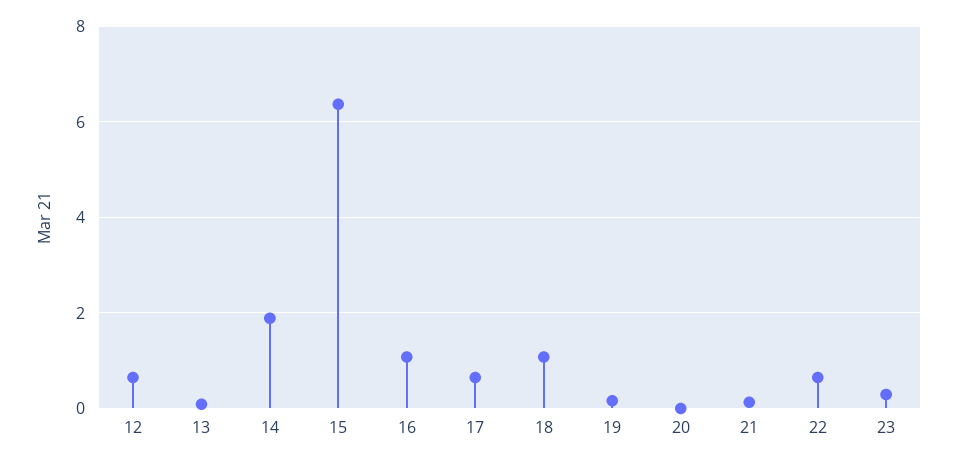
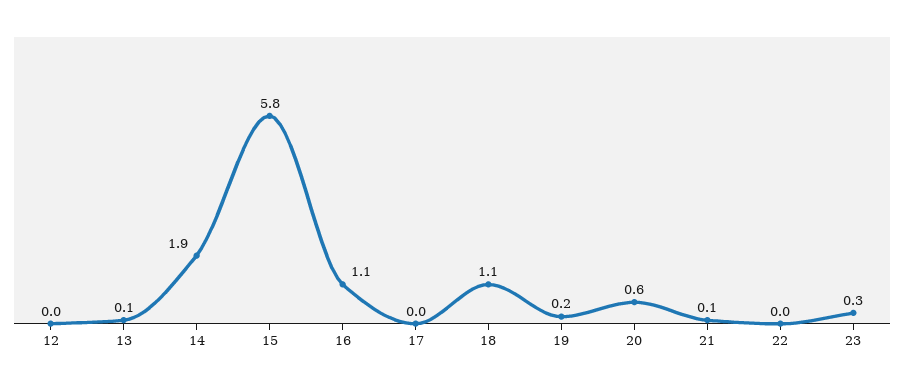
12: 0.6 -> 0
15: 6.4 -> 5.8
17: 0.6 -> 0
20: 0 -> 0.6
22: 0.6 -> 0

